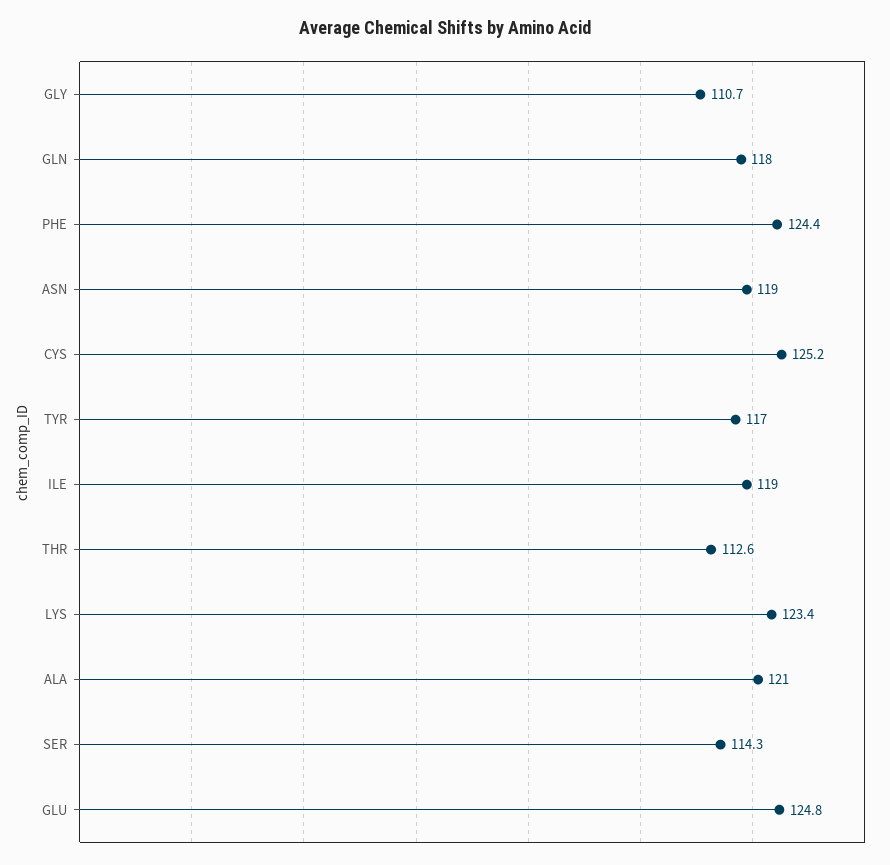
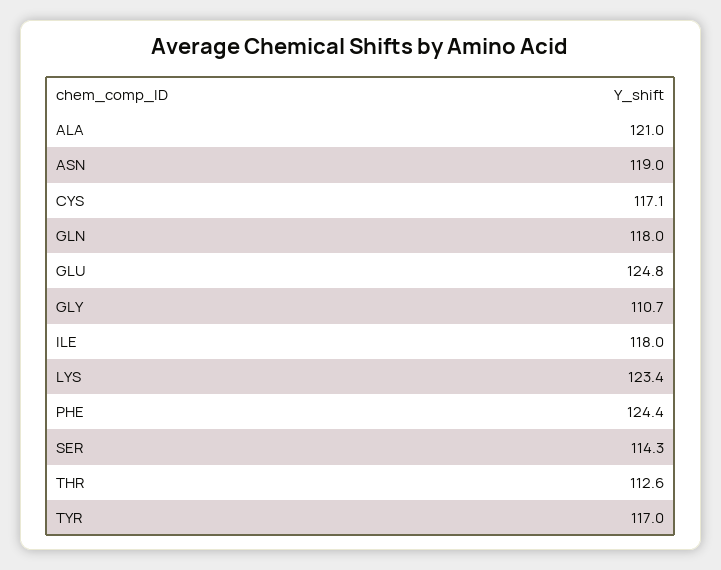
CYS: 125.2 -> 117.1
ILE: 119 -> 118

